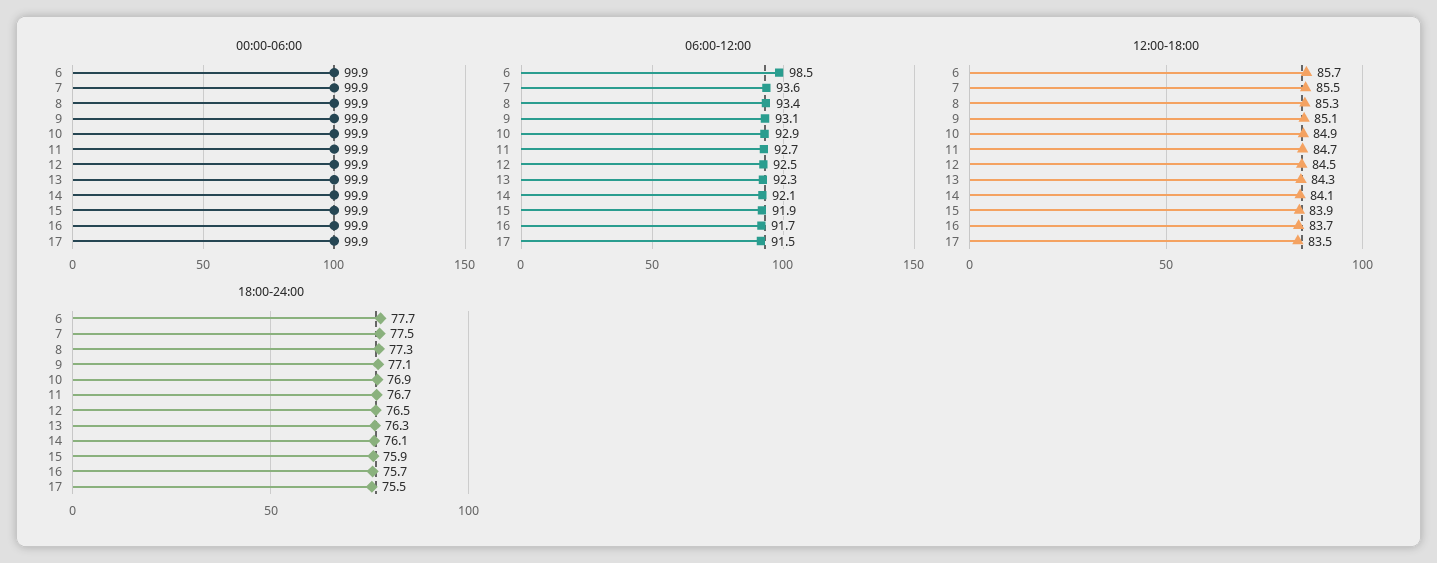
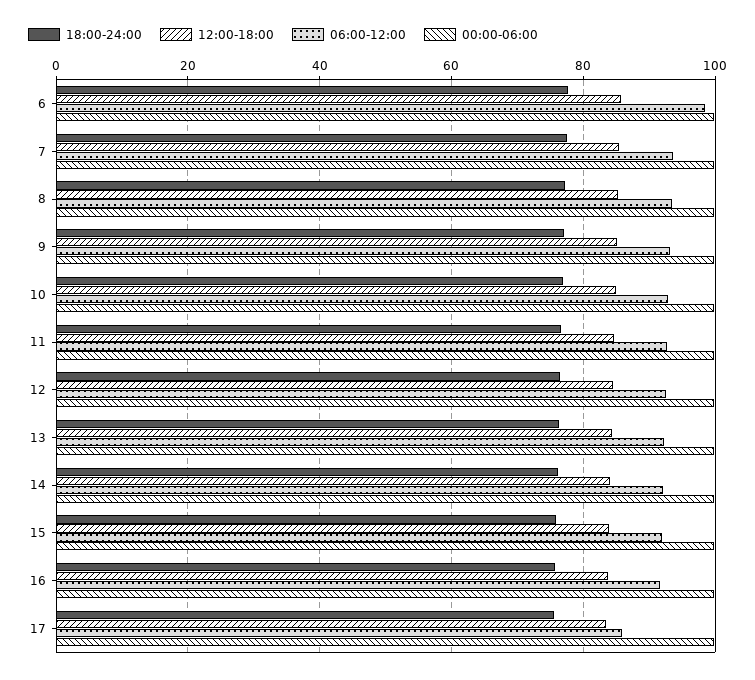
06:00-12:00, 17: 91.5 -> 86

